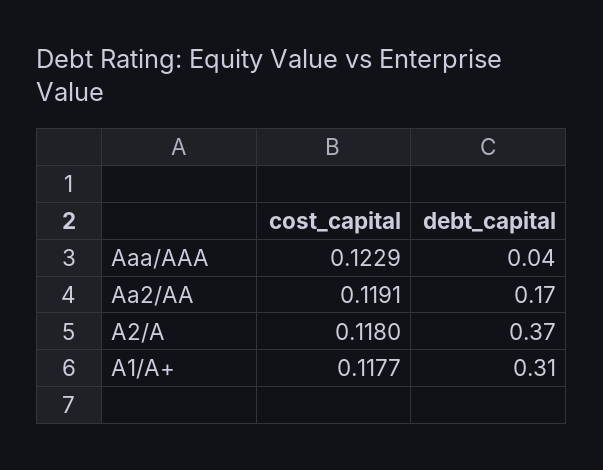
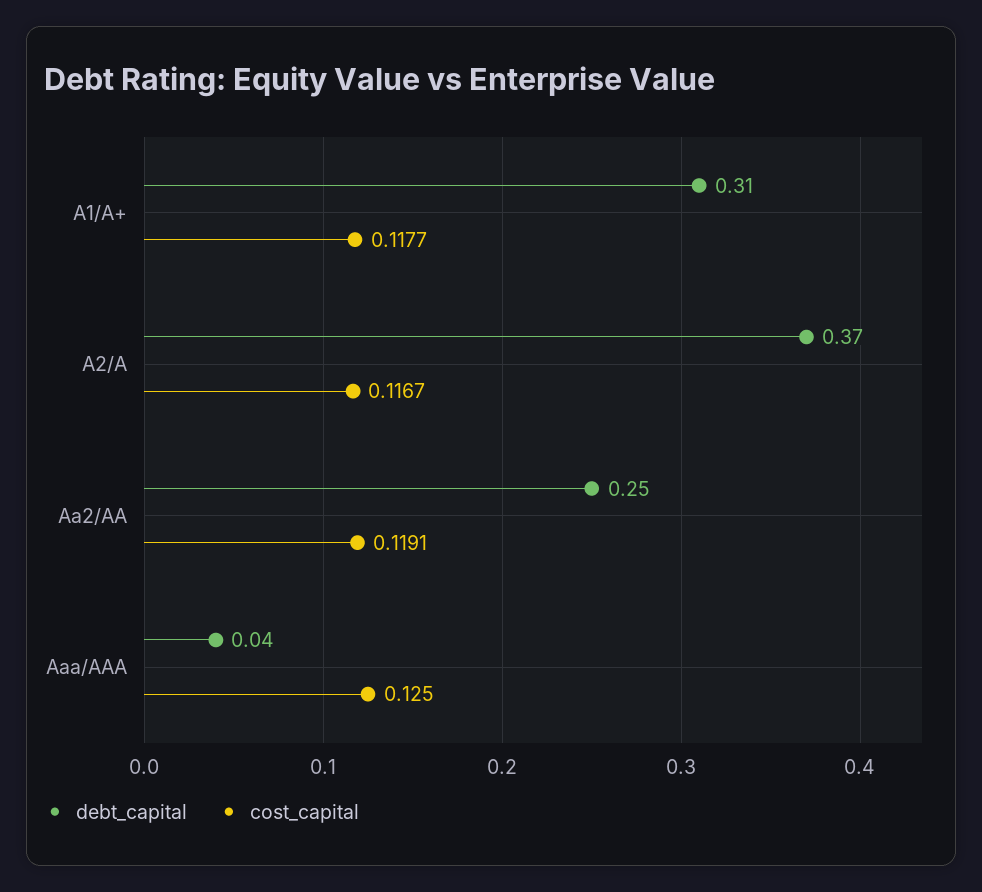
cost_capital, Aaa/AAA: 0.1229 -> 0.125
debt_capital, Aa2/AA: 0.17 -> 0.25
cost_capital, A2/A: 0.118 -> 0.1167

